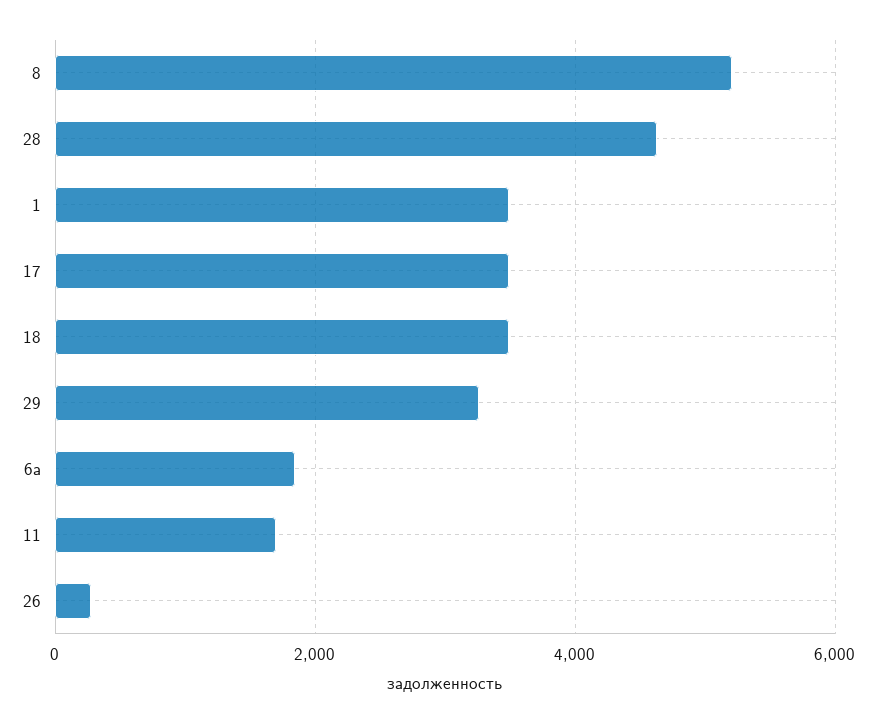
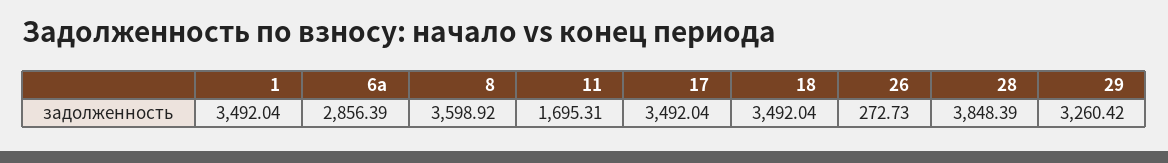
8: 5200 -> 3598.92
28: 4600 -> 3848.39
6а: 1800 -> 2856.39

